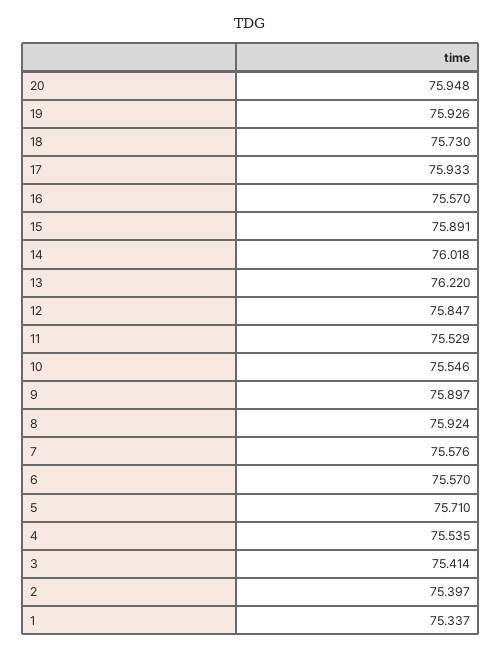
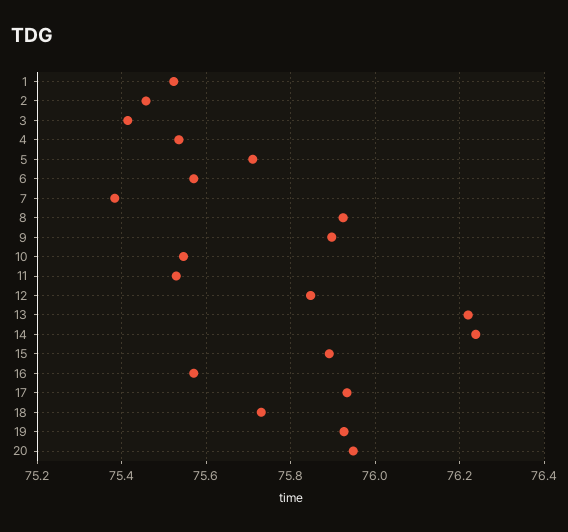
14: 76.018 -> 76.24
7: 75.576 -> 75.38
2: 75.397 -> 75.46
1: 75.337 -> 75.52

